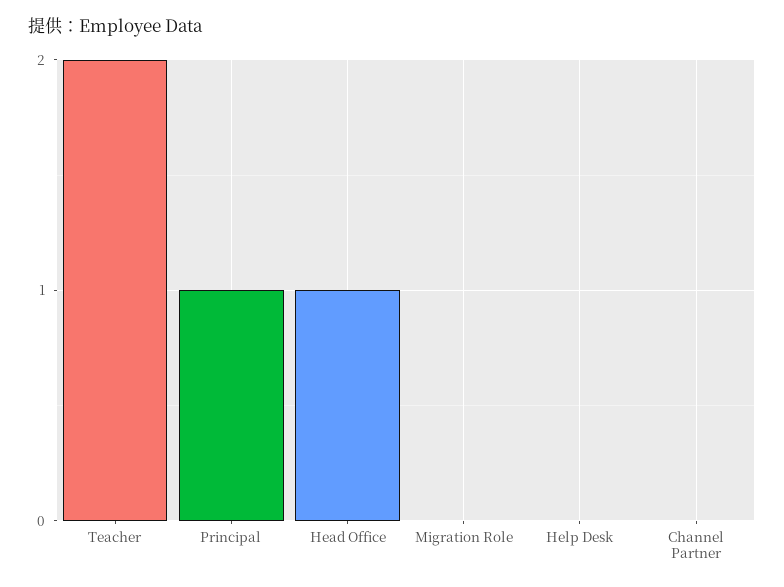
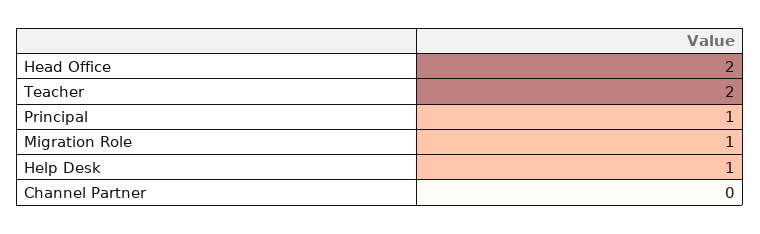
Head Office: 1 -> 2
Migration Role: 0 -> 1
Help Desk: 0 -> 1

